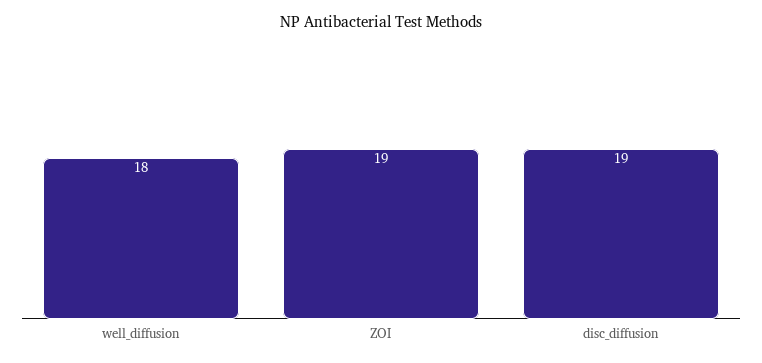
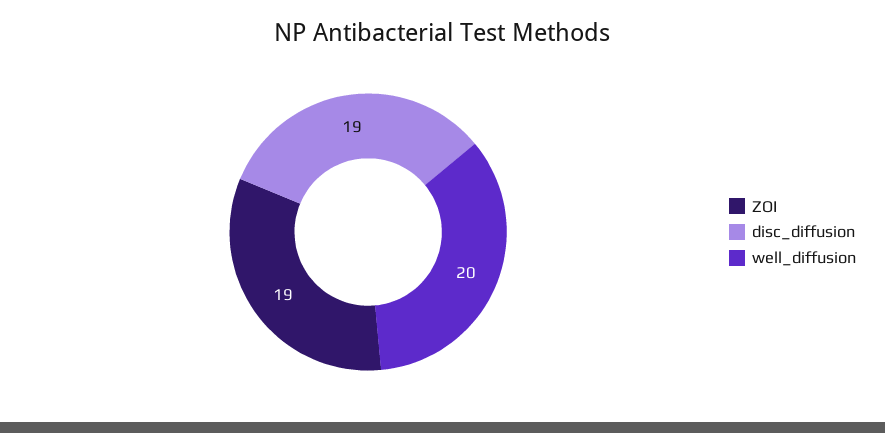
well_diffusion: 18 -> 20

